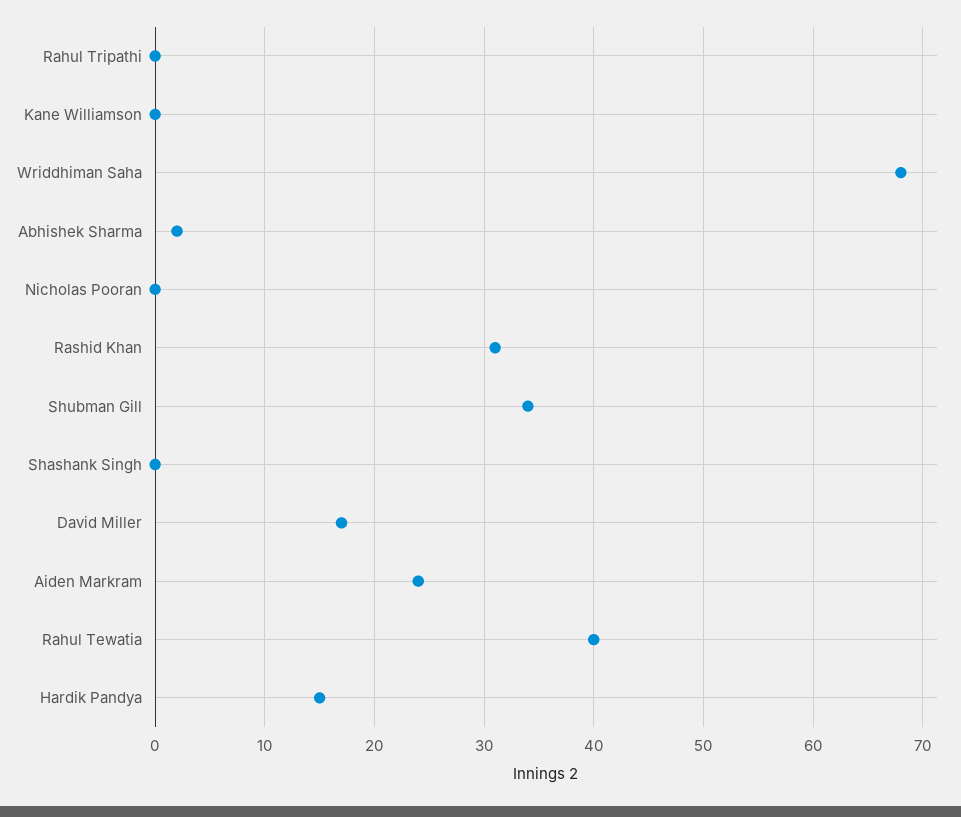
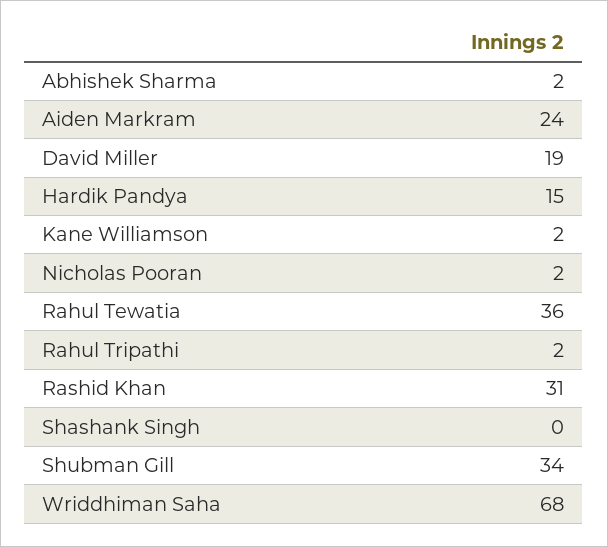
Rahul Tripathi: 0 -> 2
Kane Williamson: 0 -> 2
Nicholas Pooran: 0 -> 2
David Miller: 17 -> 19
Rahul Tewatia: 40 -> 36

